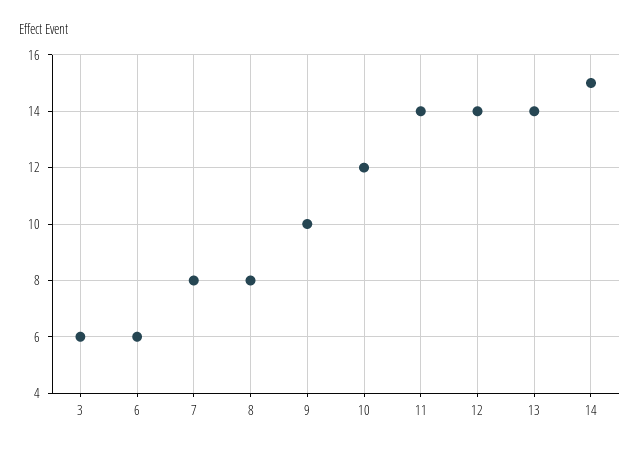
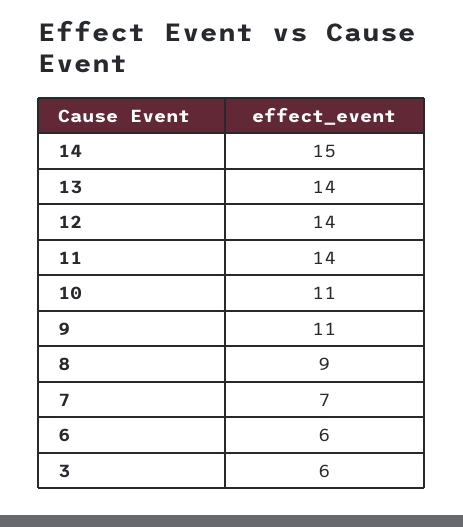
7: 8 -> 7
8: 8 -> 9
9: 10 -> 11
10: 12 -> 11

